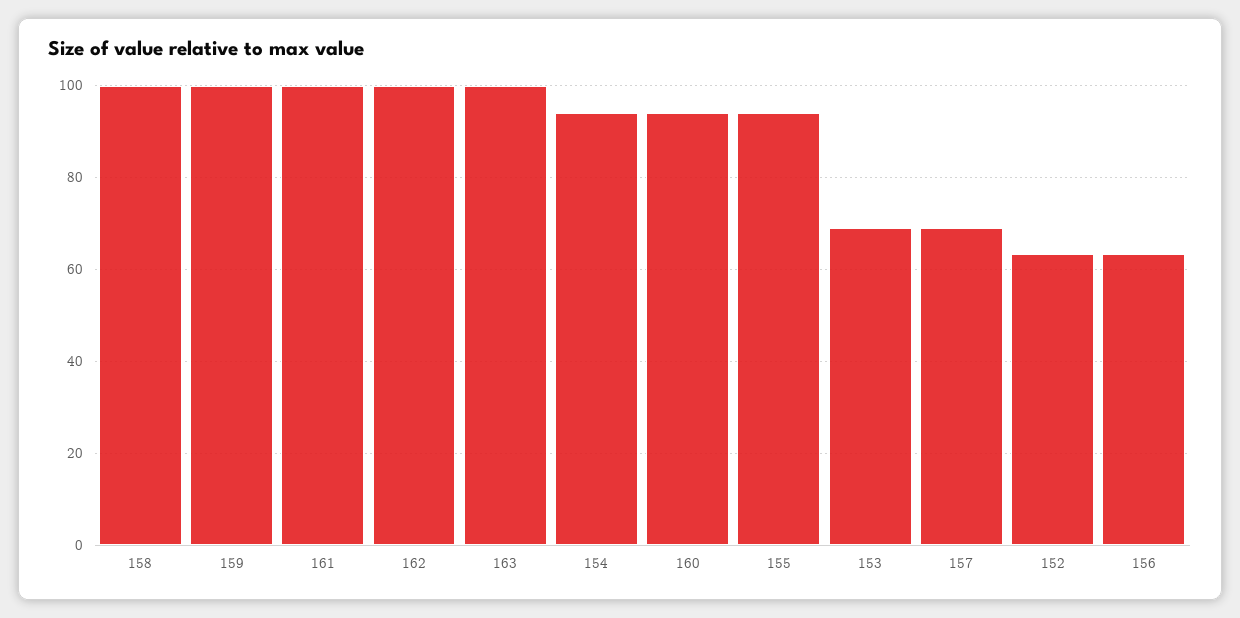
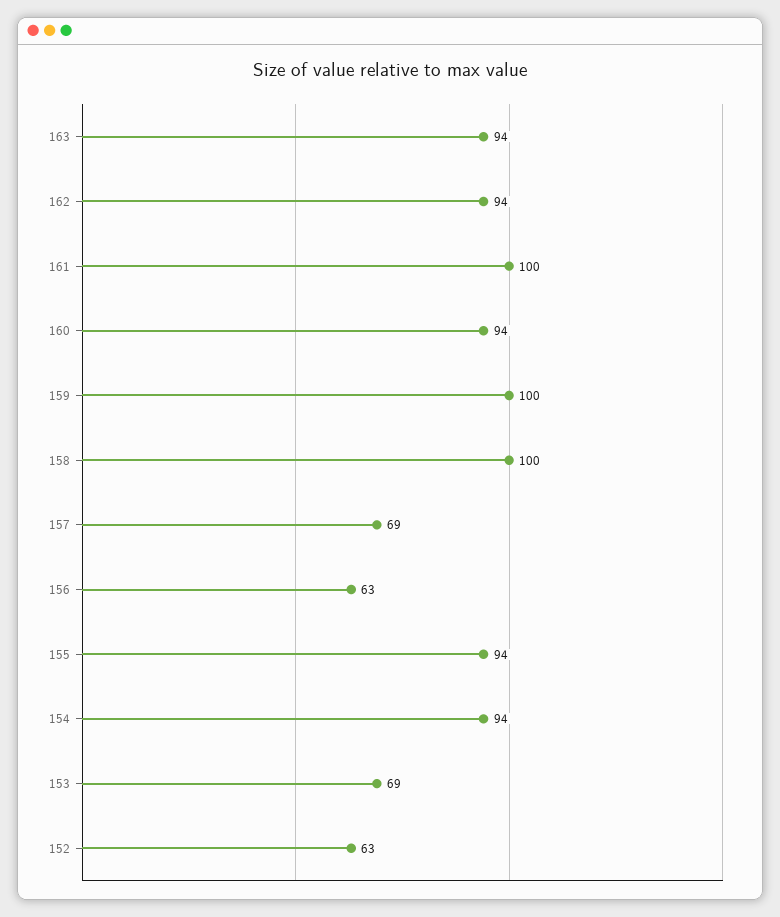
162: 100 -> 94
163: 100 -> 94

